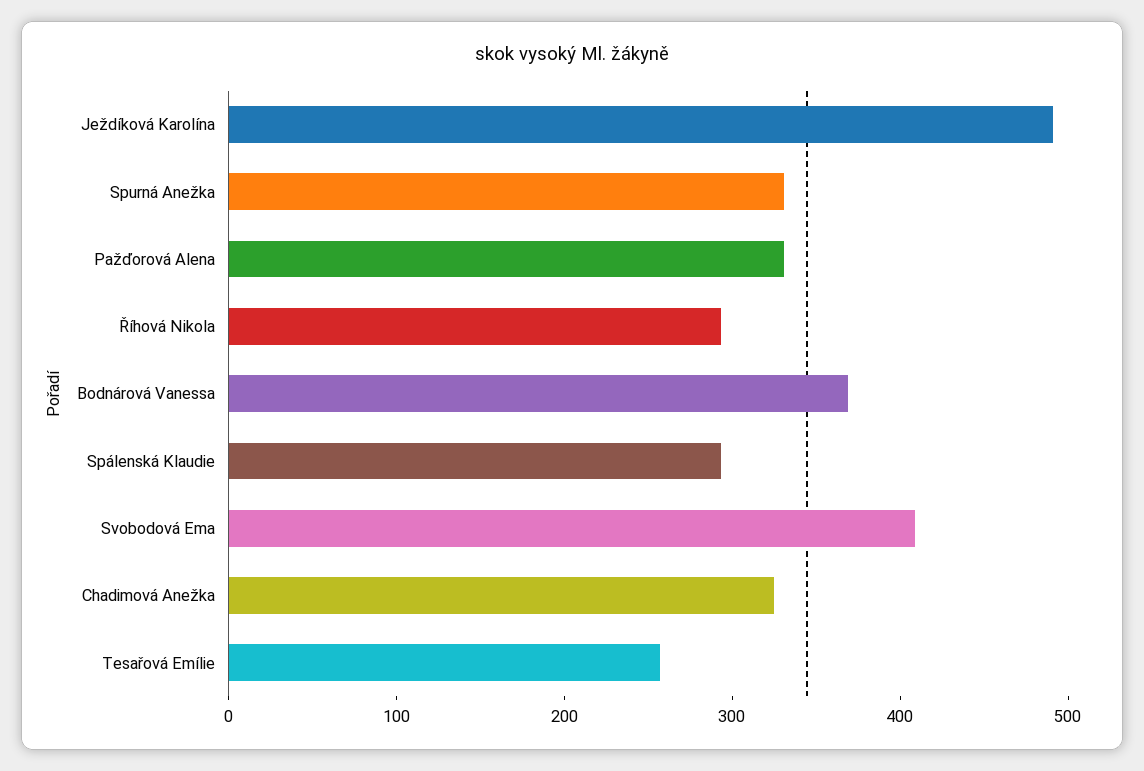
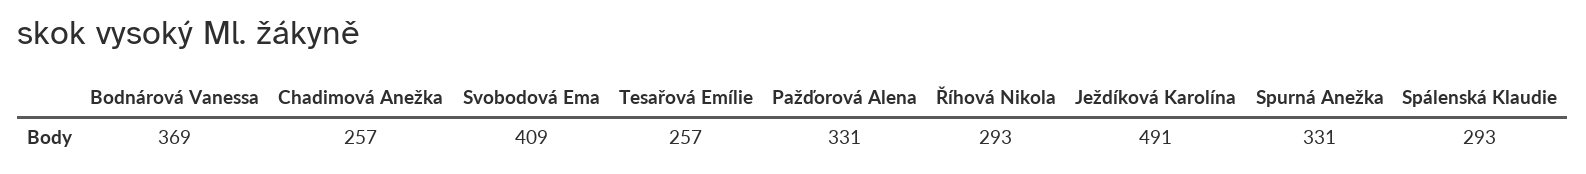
Chadimová Anežka: 320 -> 257

